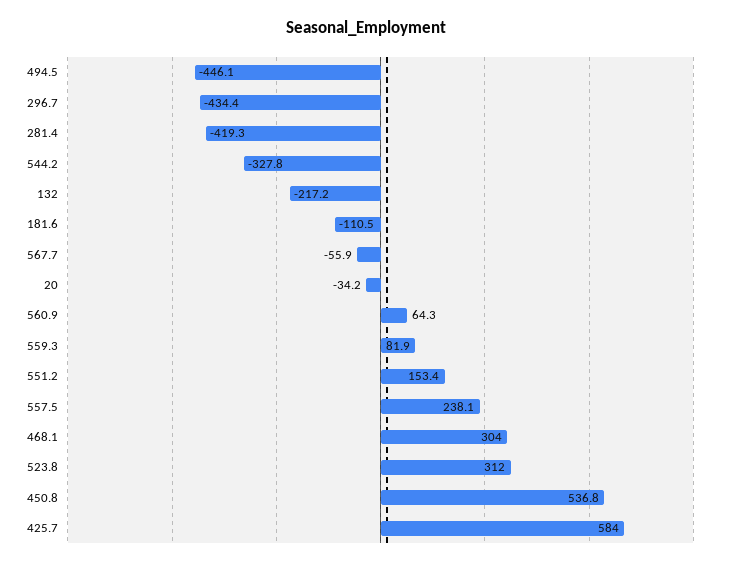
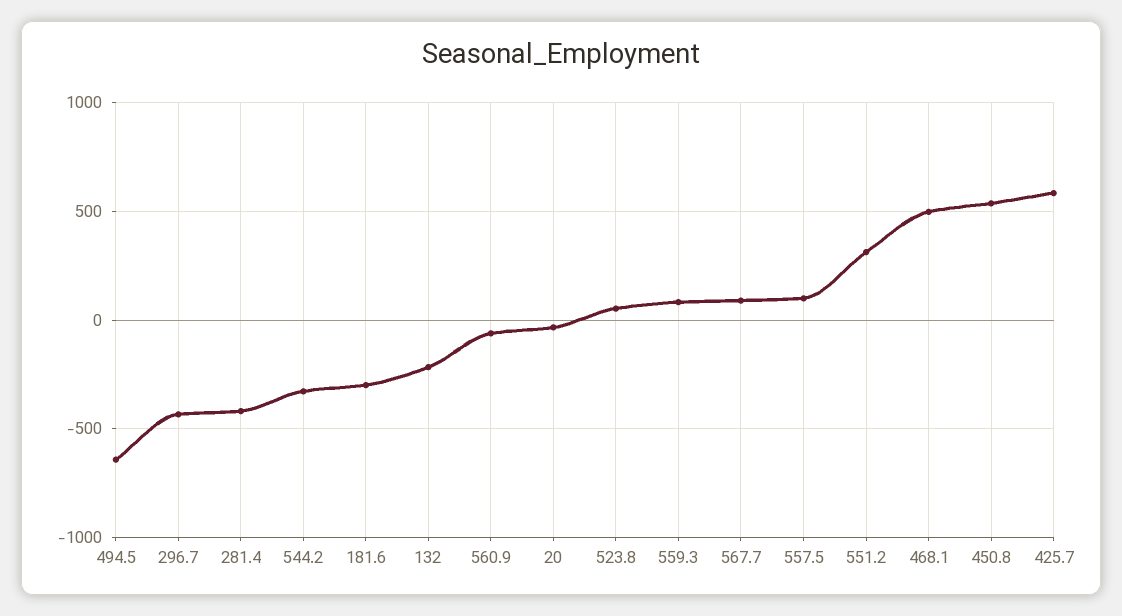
494.5: -446.1 -> -650
181.6: -110.5 -> -300
567.7: -55.9 -> 100
560.9: 64.3 -> -50
551.2: 153.4 -> 300
557.5: 238.1 -> 100
468.1: 304 -> 500
523.8: 312 -> 50

